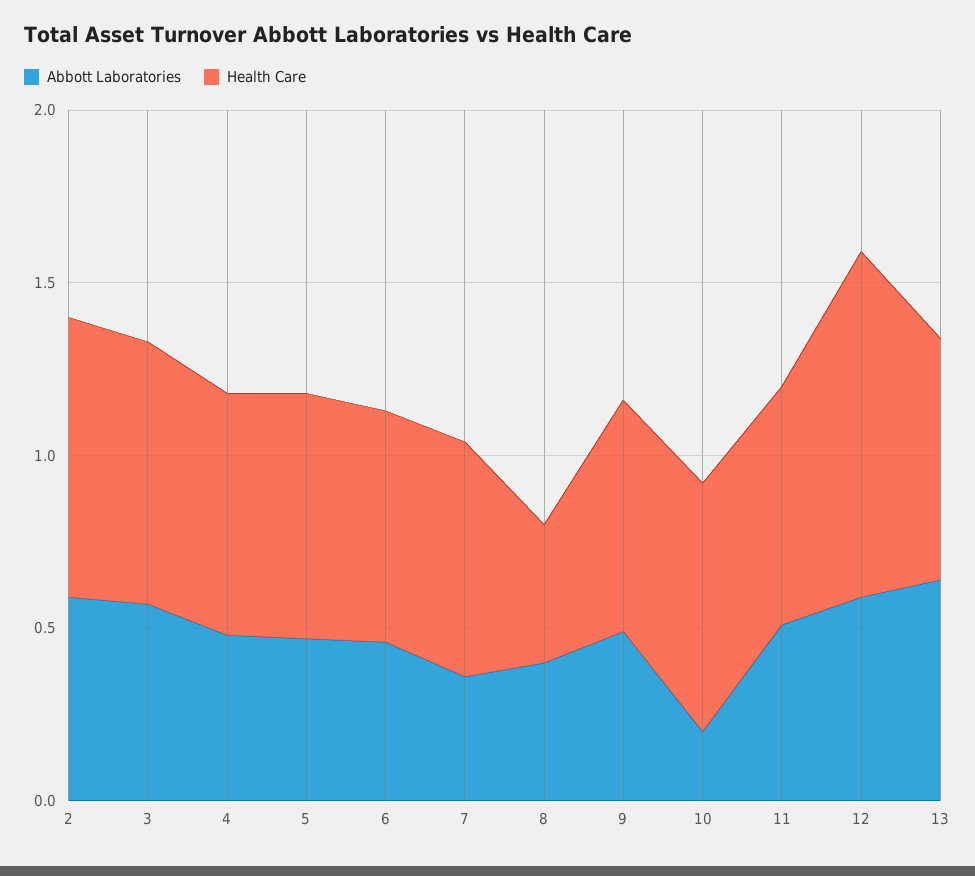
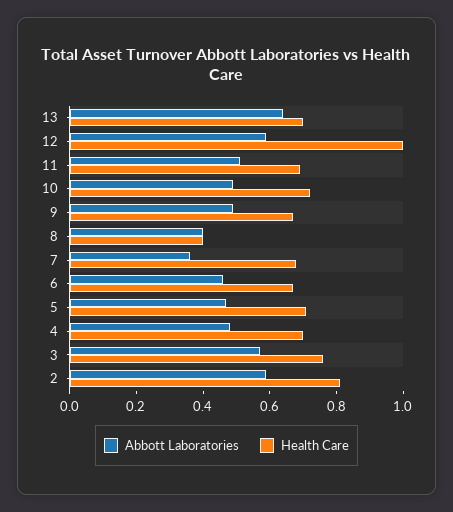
Abbott Laboratories, 10: 0.2 -> 0.5

